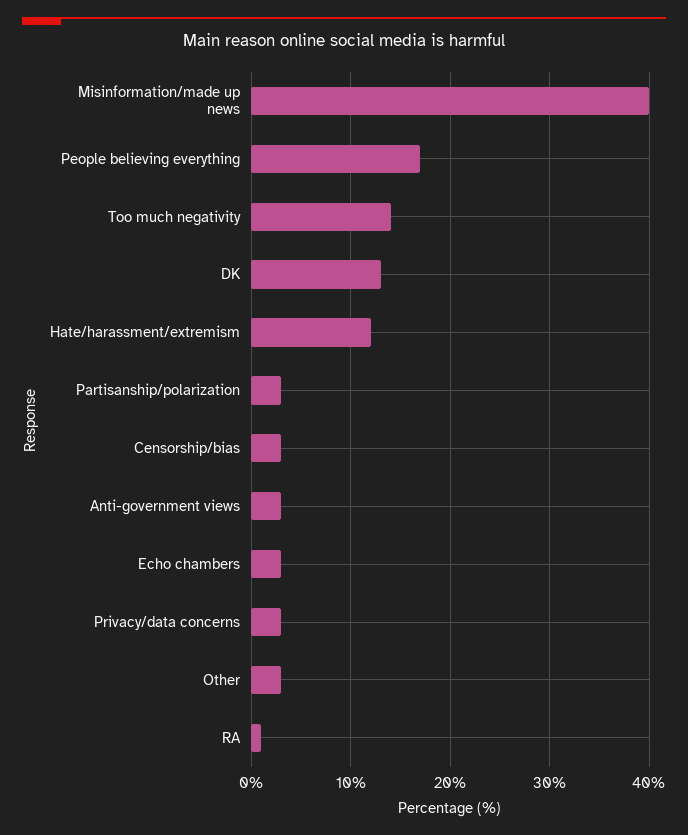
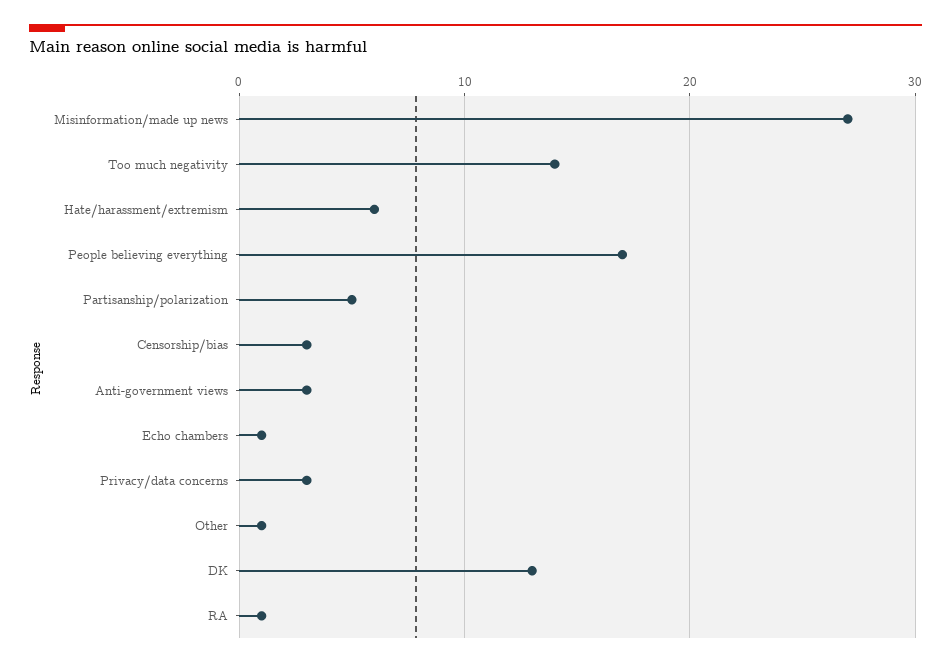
Misinformation/made up news: 40 -> 27
Hate/harassment/extremism: 12 -> 6
Partisanship/polarization: 3 -> 5
Echo chambers: 3 -> 1
Other: 3 -> 1

